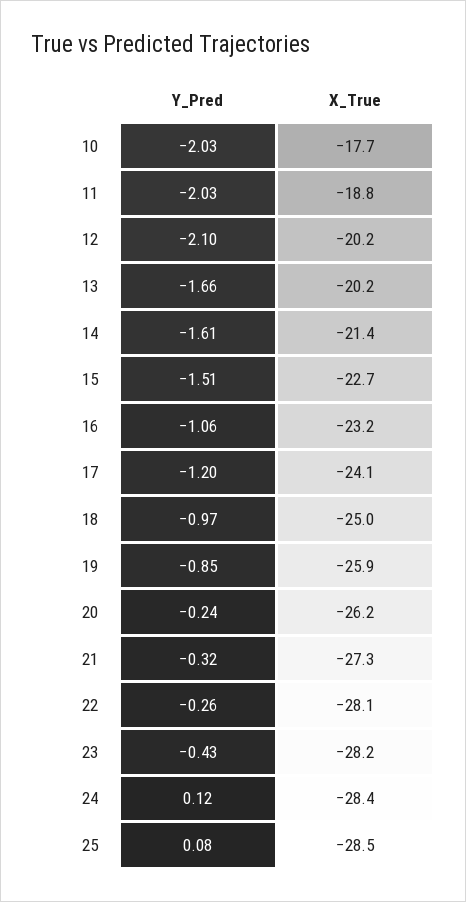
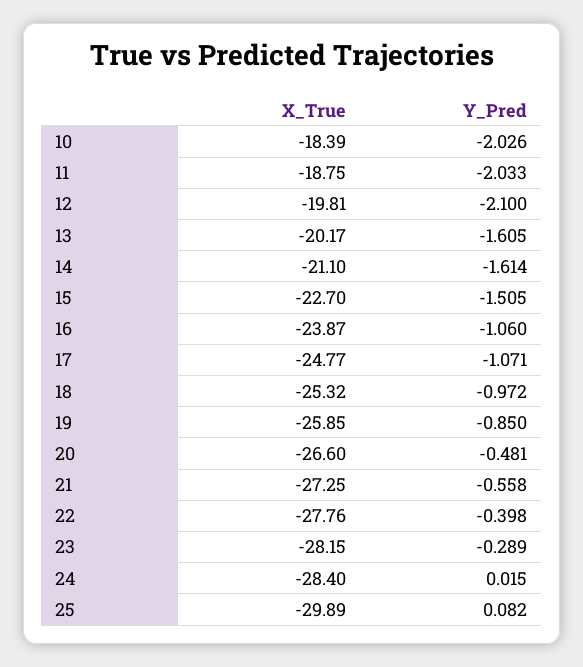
X_True, 10: -17.7 -> -18.39
X_True, 12: -20.2 -> -19.81
Y_Pred, 13: -1.66 -> -1.605
X_True, 14: -21.4 -> -21.1
X_True, 16: -23.2 -> -23.87
Y_Pred, 17: -1.2 -> -1.071
X_True, 17: -24.1 -> -24.77
X_True, 18: -25 -> -25.32
Y_Pred, 20: -0.24 -> -0.481
X_True, 20: -26.2 -> -26.6
Y_Pred, 21: -0.32 -> -0.558
Y_Pred, 22: -0.26 -> -0.398
X_True, 22: -28.1 -> -27.76
Y_Pred, 23: -0.43 -> -0.289
Y_Pred, 24: 0.12 -> 0.015
X_True, 25: -28.5 -> -29.89

